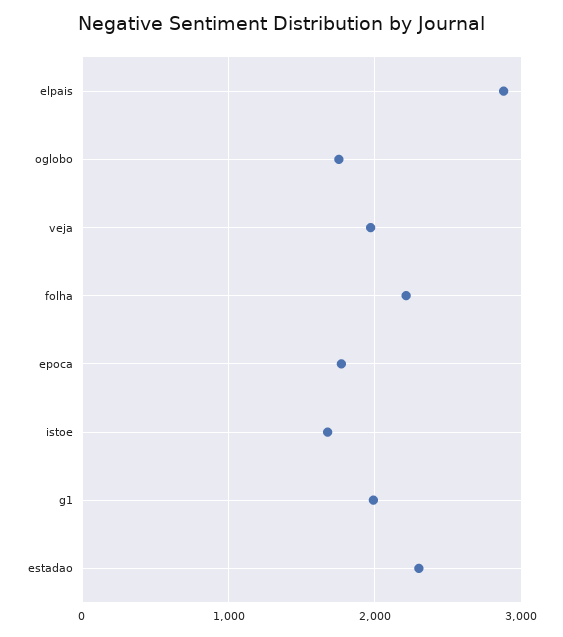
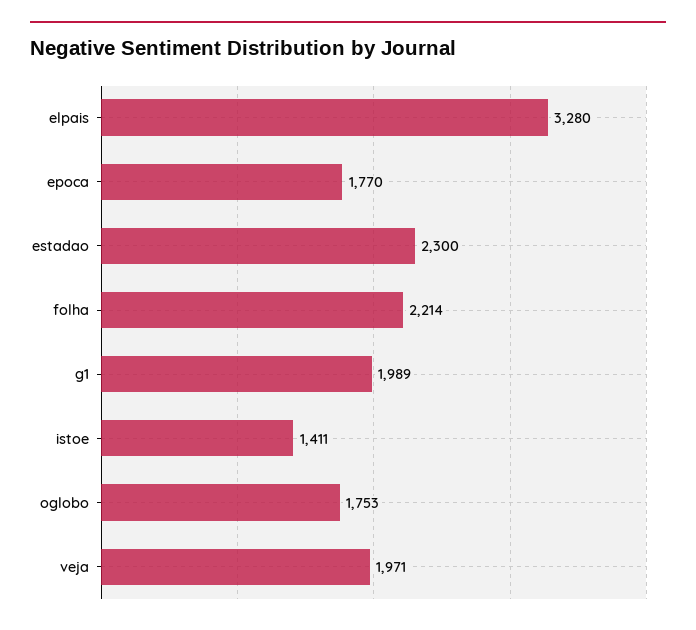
elpais: 2900 -> 3280
istoe: 1700 -> 1411

